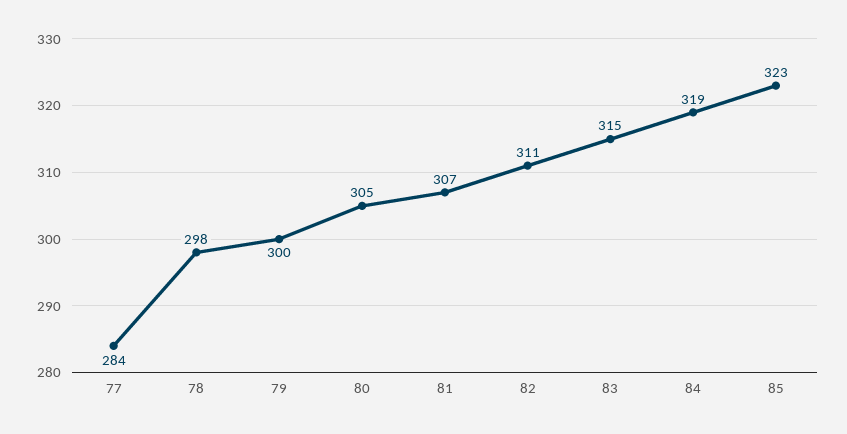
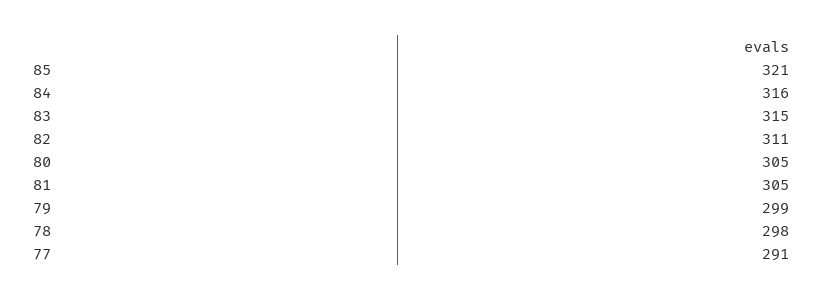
77: 284 -> 291
79: 300 -> 299
81: 307 -> 305
84: 319 -> 316
85: 323 -> 321

